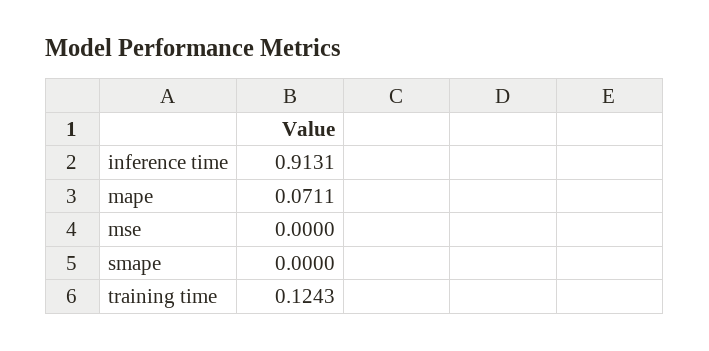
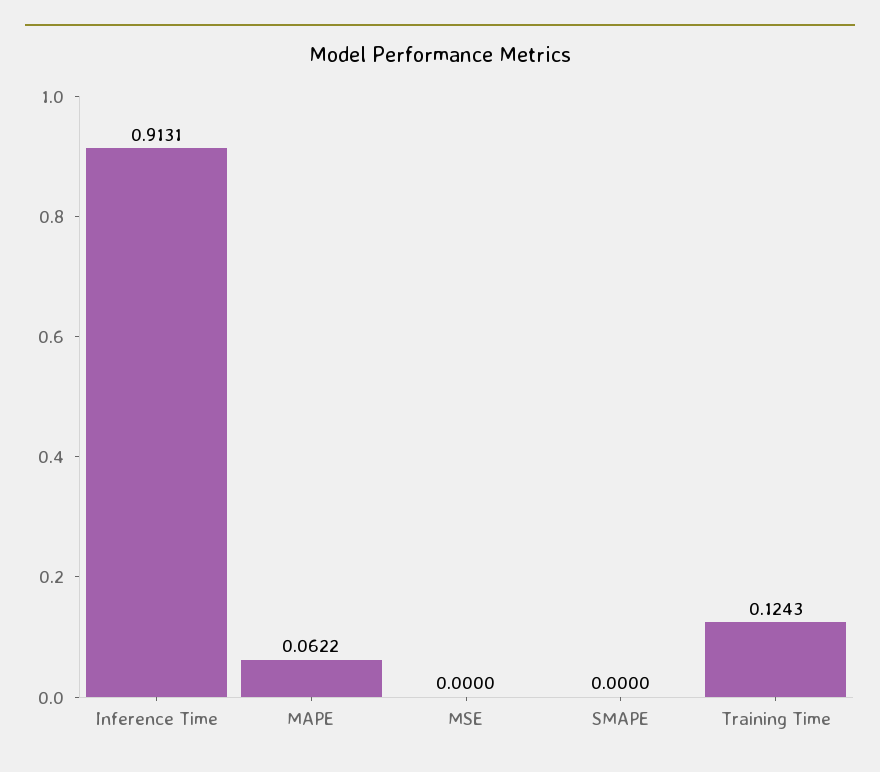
mape: 0.0711 -> 0.0622

